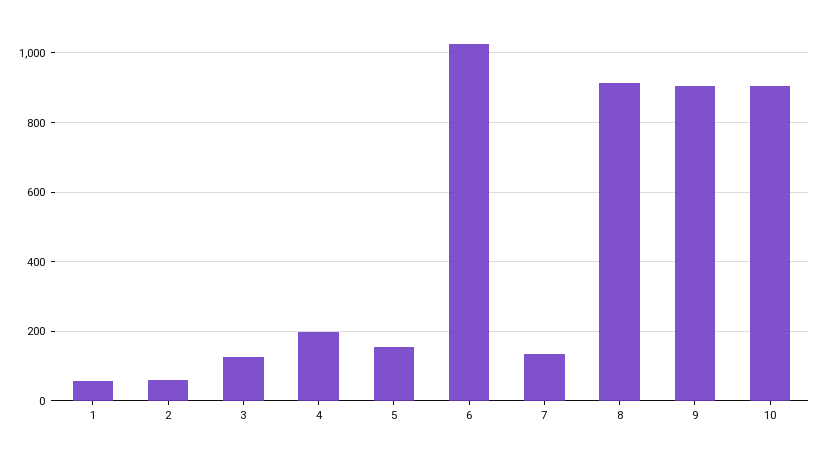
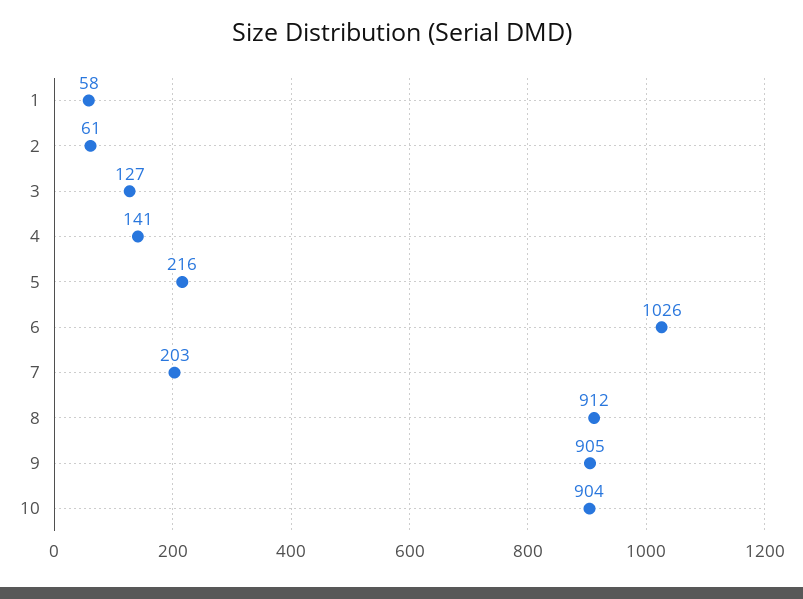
4: 200 -> 141
5: 160 -> 216
7: 140 -> 203

